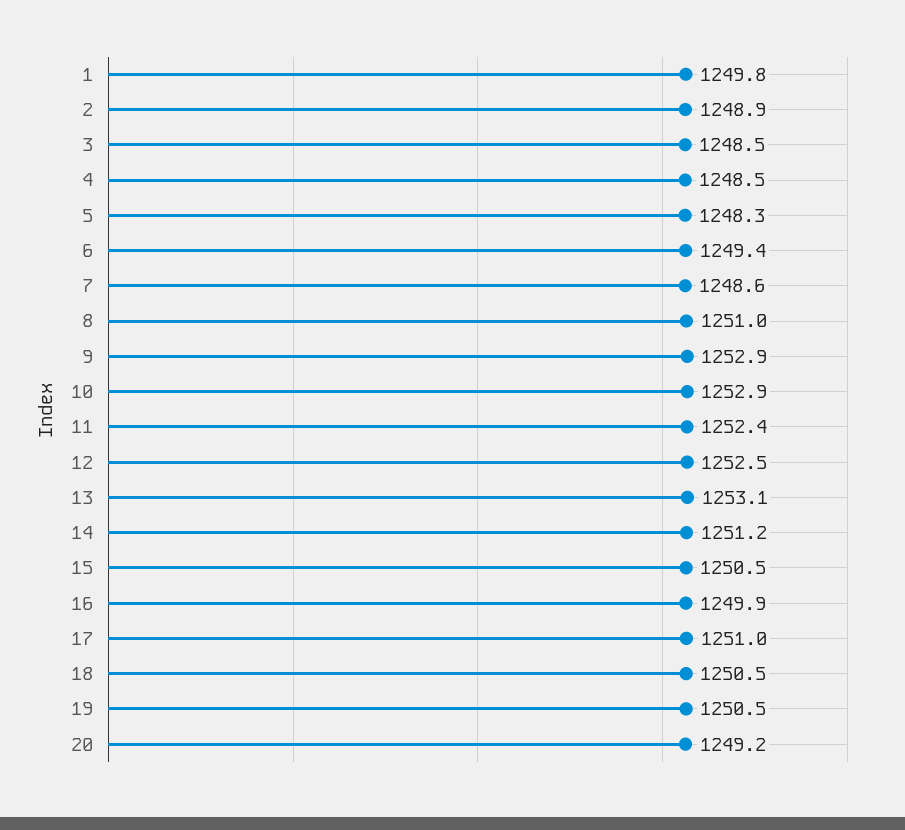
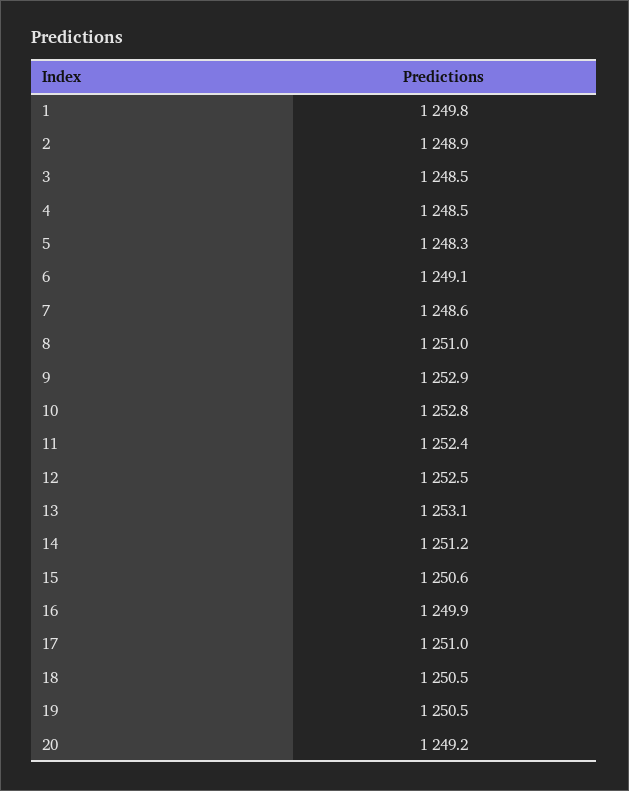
6: 1249.4 -> 1249.1
10: 1252.9 -> 1252.8
15: 1250.5 -> 1250.6

